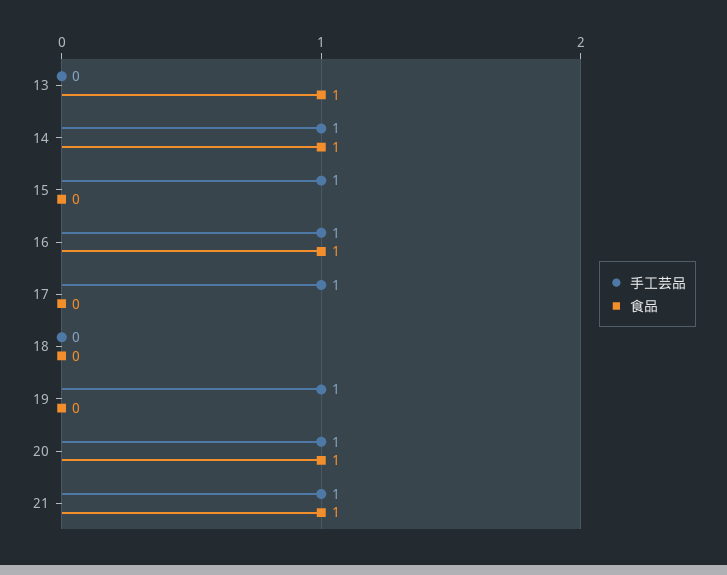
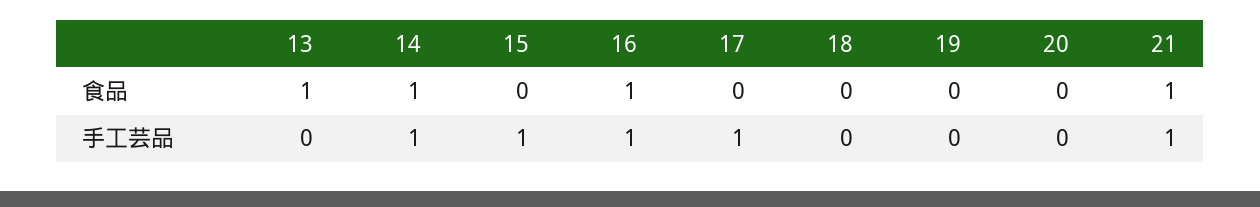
手工芸品, 19: 1 -> 0
手工芸品, 20: 1 -> 0
食品, 20: 1 -> 0

